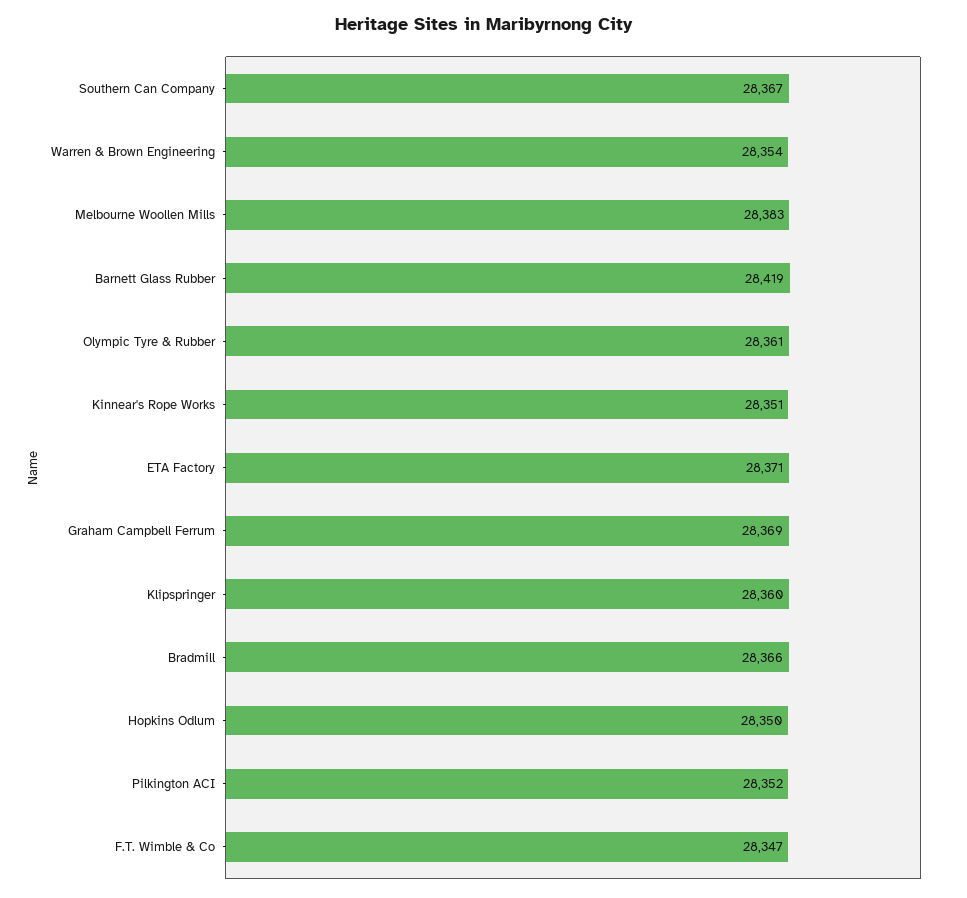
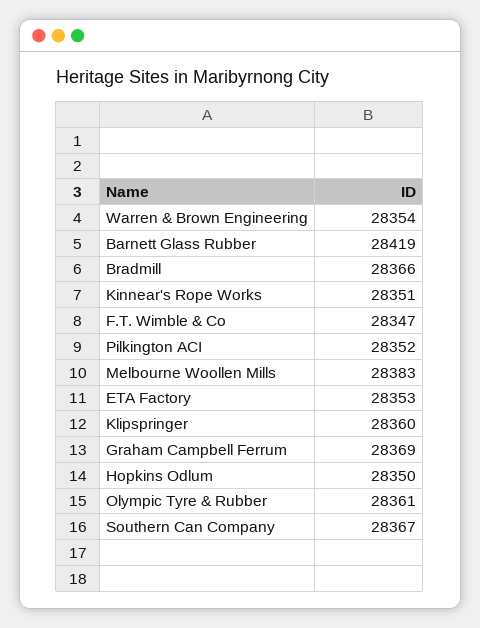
ETA Factory: 28371 -> 28353

